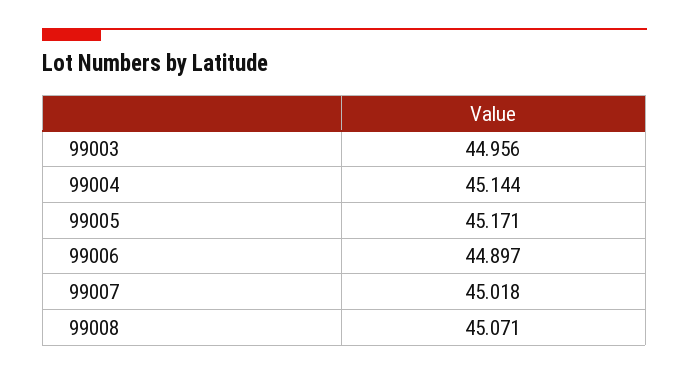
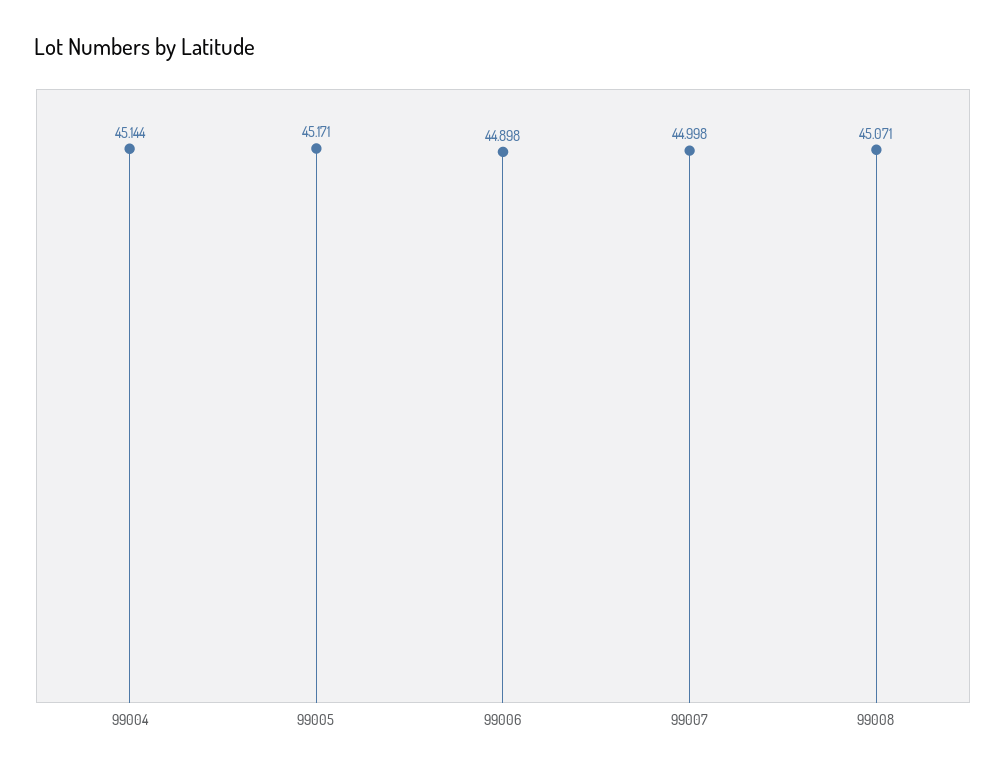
99003: 44.956 -> none
99006: 44.897 -> 44.898
99007: 45.018 -> 44.998

